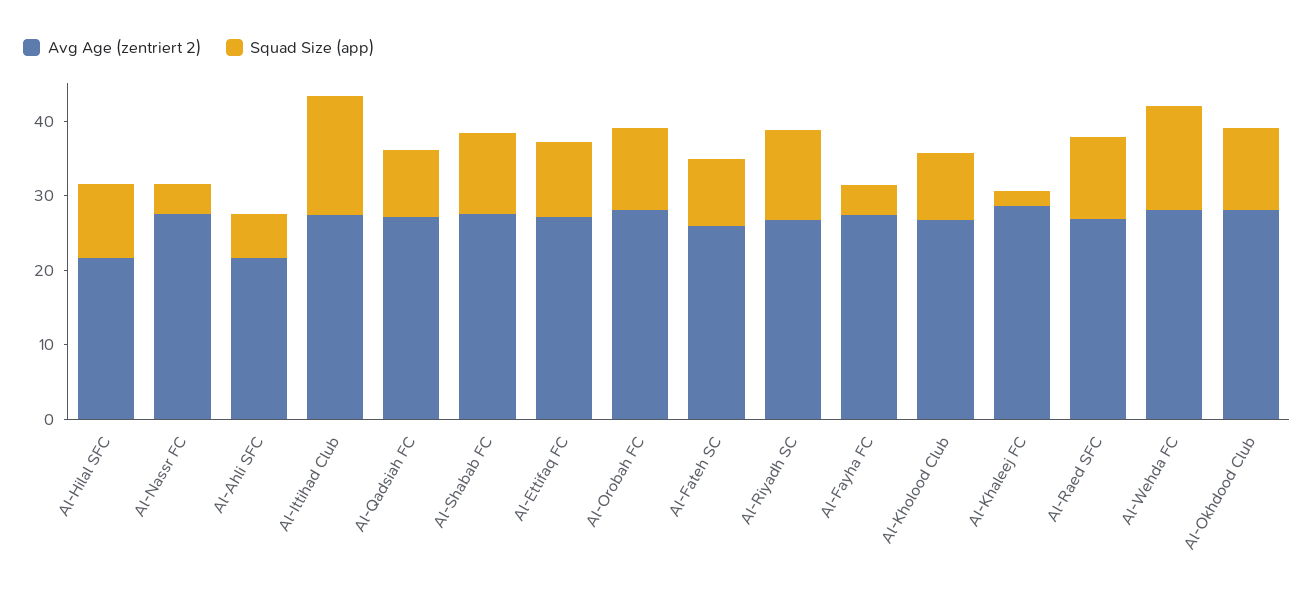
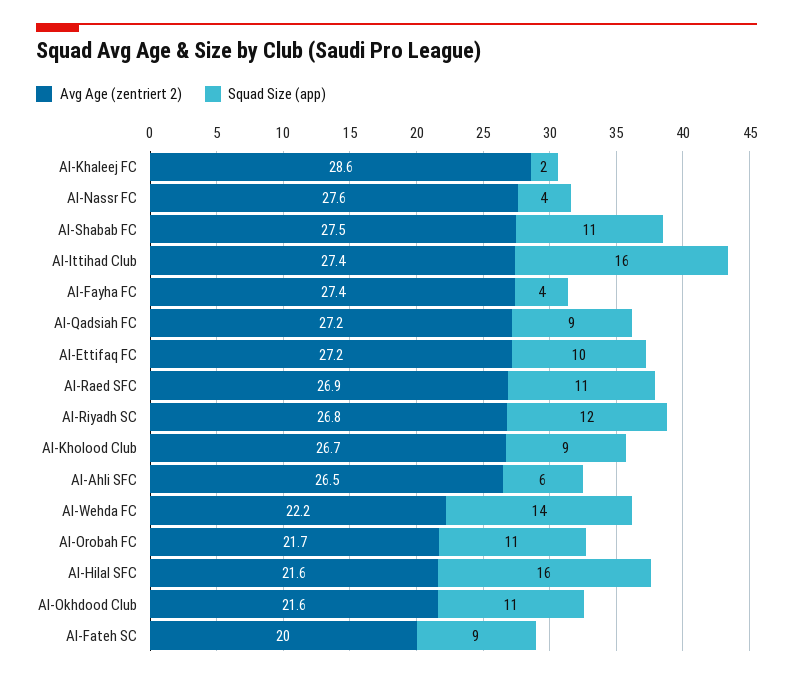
Squad Size (app), Al-Hilal SFC: 10 -> 16
Avg Age (zentriert 2), Al-Ahli SFC: 22 -> 26.5
Avg Age (zentriert 2), Al-Orobah FC: 28 -> 21.7
Avg Age (zentriert 2), Al-Fateh SC: 26 -> 20
Avg Age (zentriert 2), Al-Wehda FC: 28 -> 22.2
Avg Age (zentriert 2), Al-Okhdood Club: 28 -> 21.6

